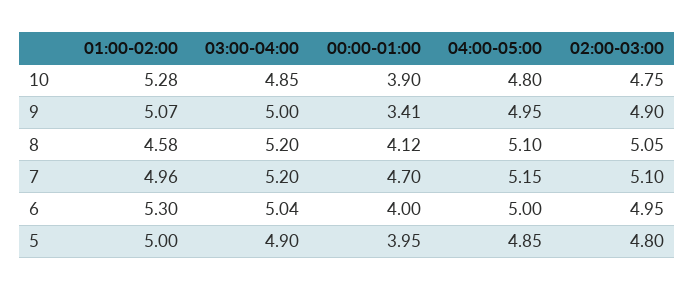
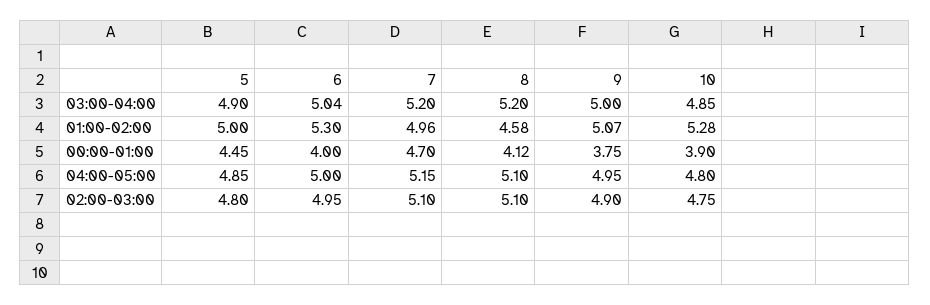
00:00-01:00, 9: 3.41 -> 3.75
02:00-03:00, 8: 5.05 -> 5.1
00:00-01:00, 5: 3.95 -> 4.45

